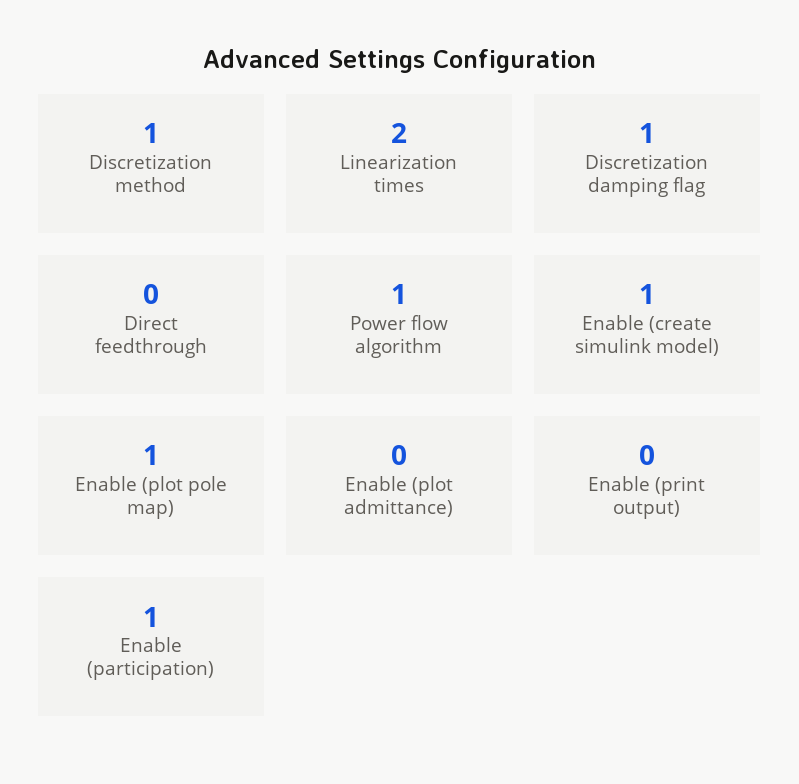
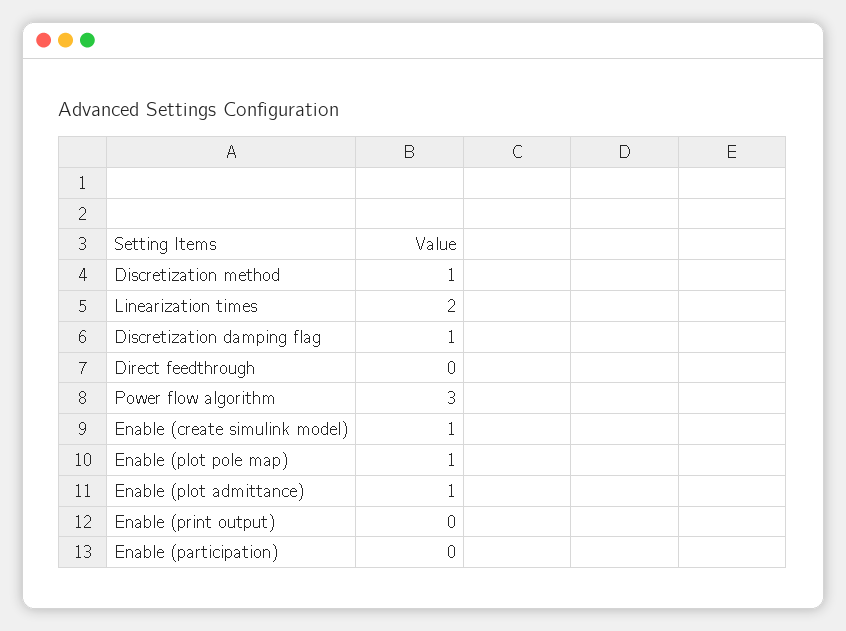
Power flow algorithm: 1 -> 3
Enable (plot admittance): 0 -> 1
Enable (participation): 1 -> 0

